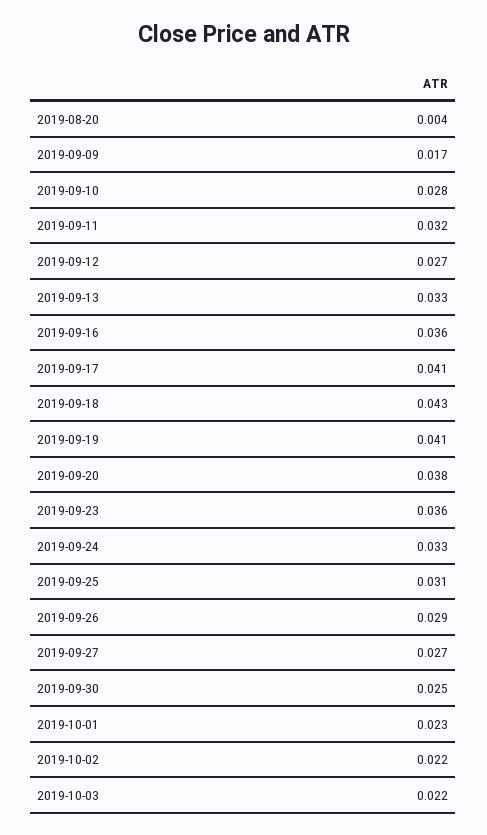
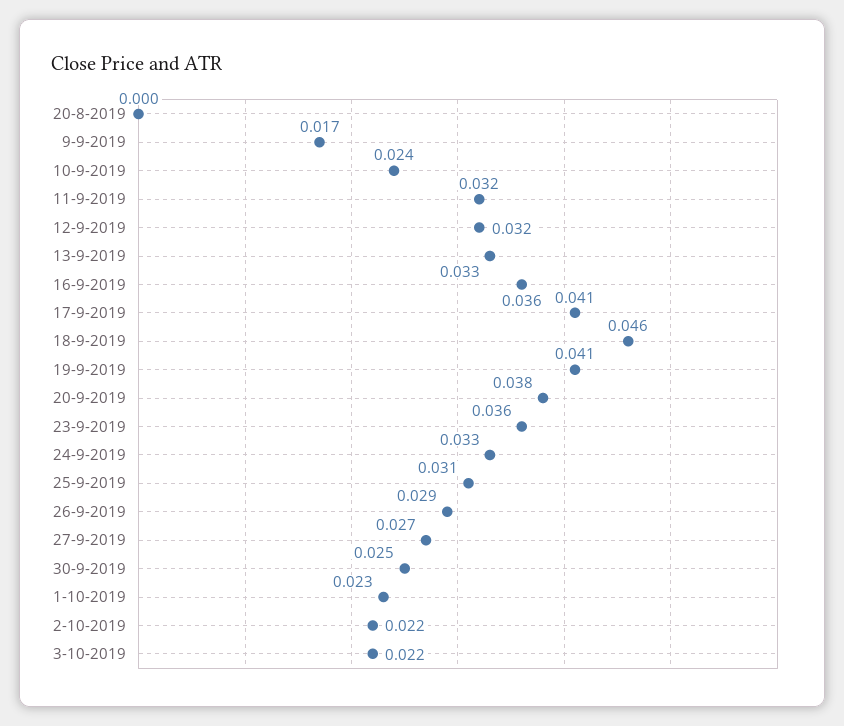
2019-08-20: 0.004 -> 0
2019-09-10: 0.028 -> 0.024
2019-09-12: 0.027 -> 0.032
2019-09-18: 0.043 -> 0.046

